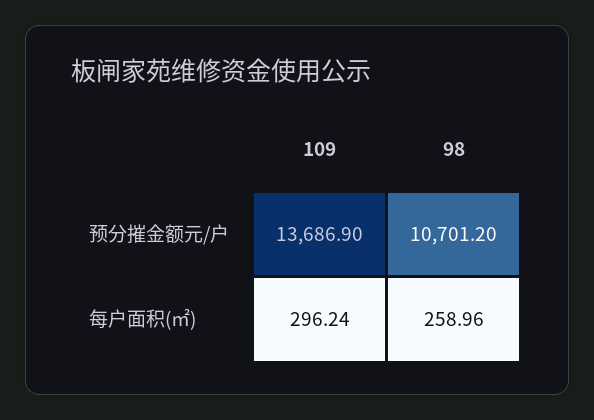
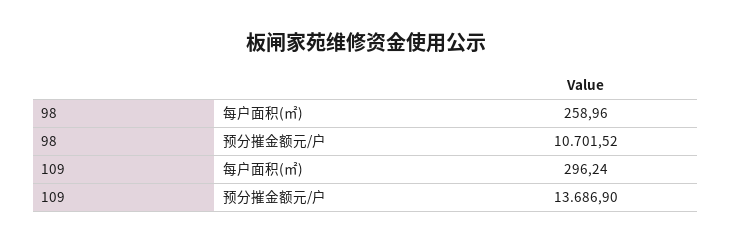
98, 预分摧金额元/户: 10701.2 -> 10701.52

